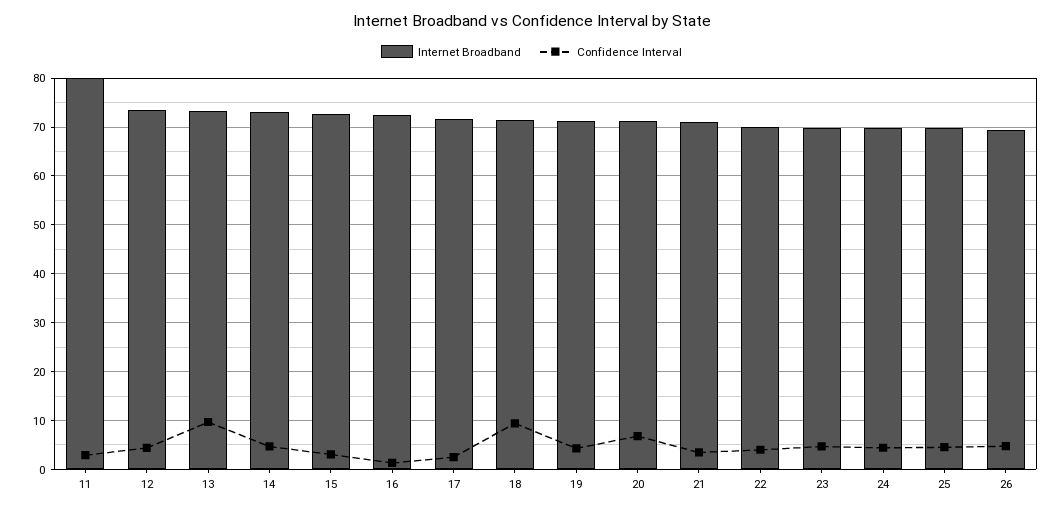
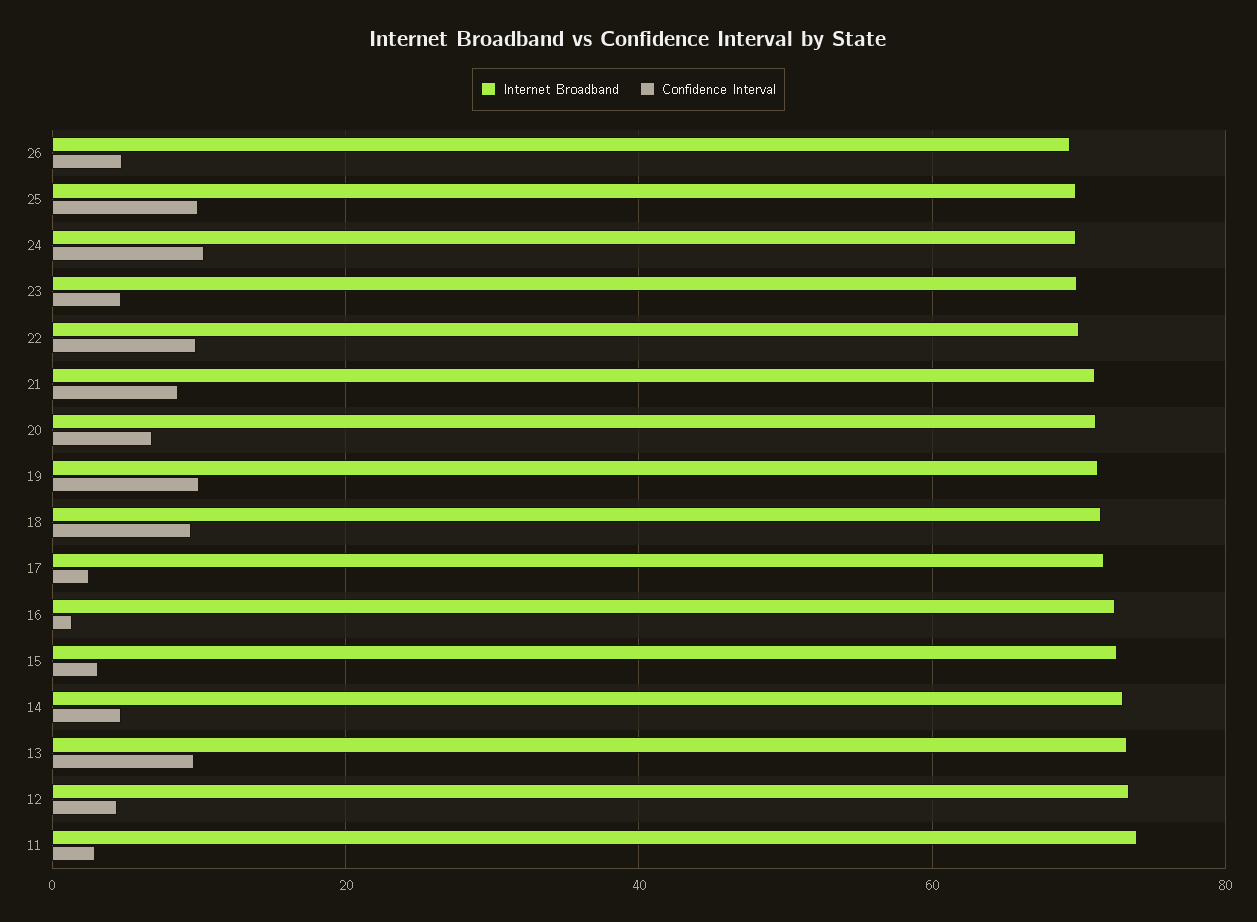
Internet Broadband, 11: 80 -> 74
Confidence Interval, 19: 4 -> 10
Confidence Interval, 21: 4 -> 8
Confidence Interval, 22: 4 -> 10
Confidence Interval, 24: 4 -> 10
Confidence Interval, 25: 4 -> 10

